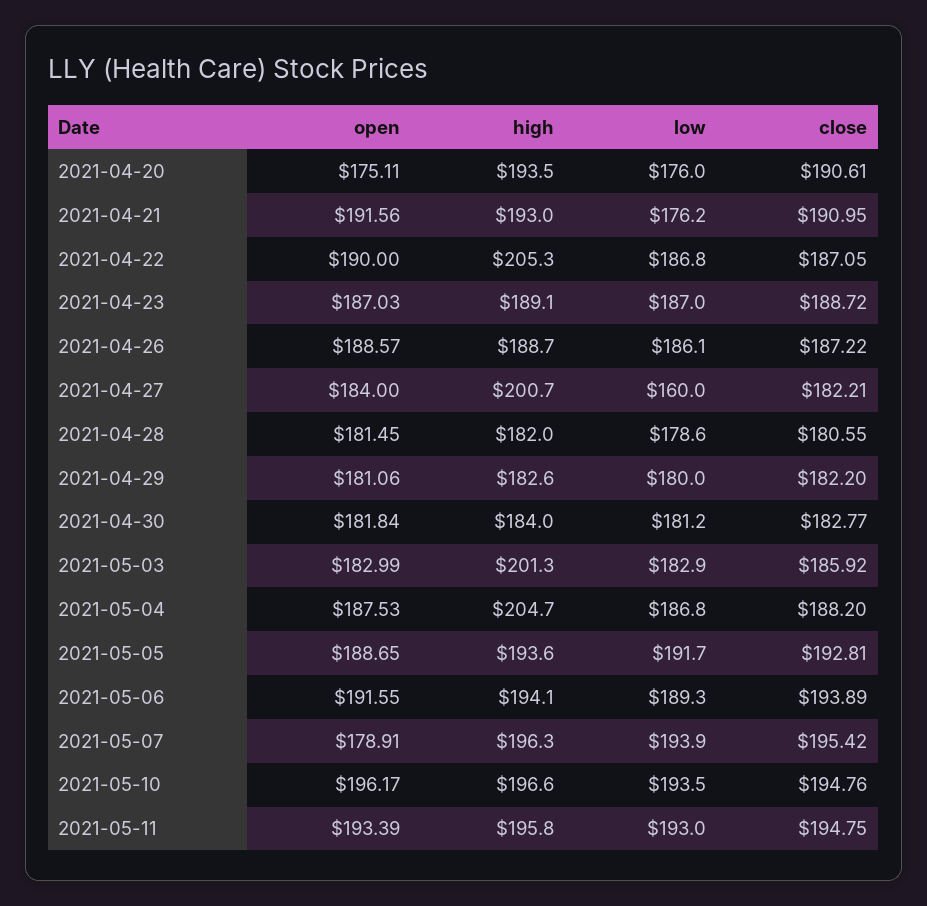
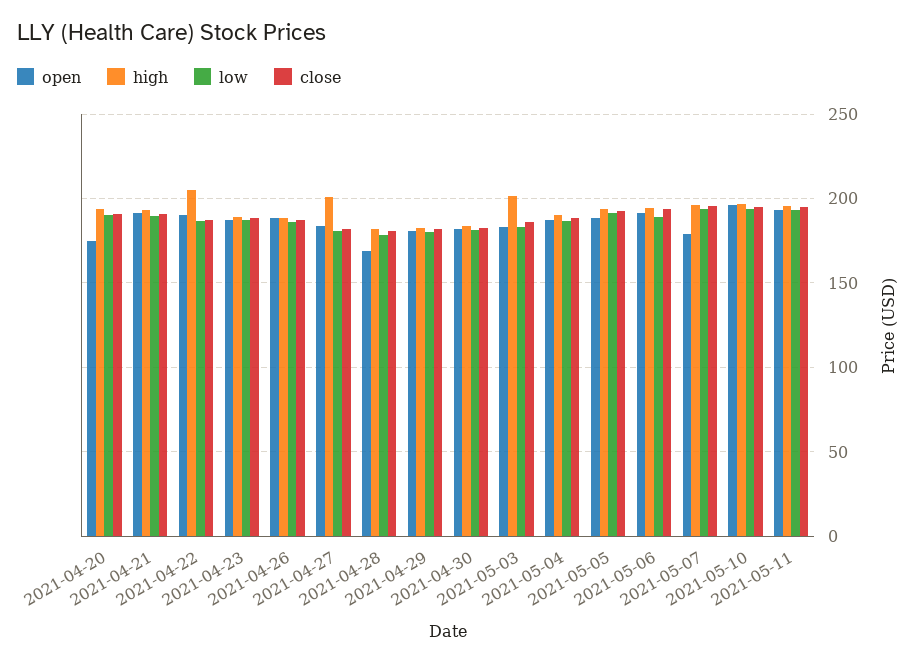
low, 2021-04-20: 176 -> 190
low, 2021-04-21: 176.2 -> 190
low, 2021-04-27: 160 -> 180
open, 2021-04-28: 181.45 -> 170
high, 2021-05-04: 204.7 -> 190

